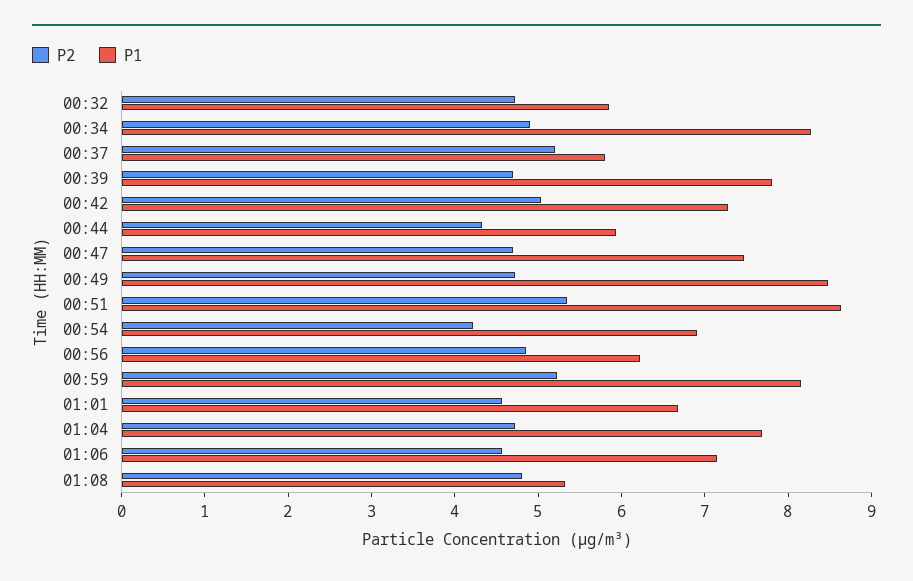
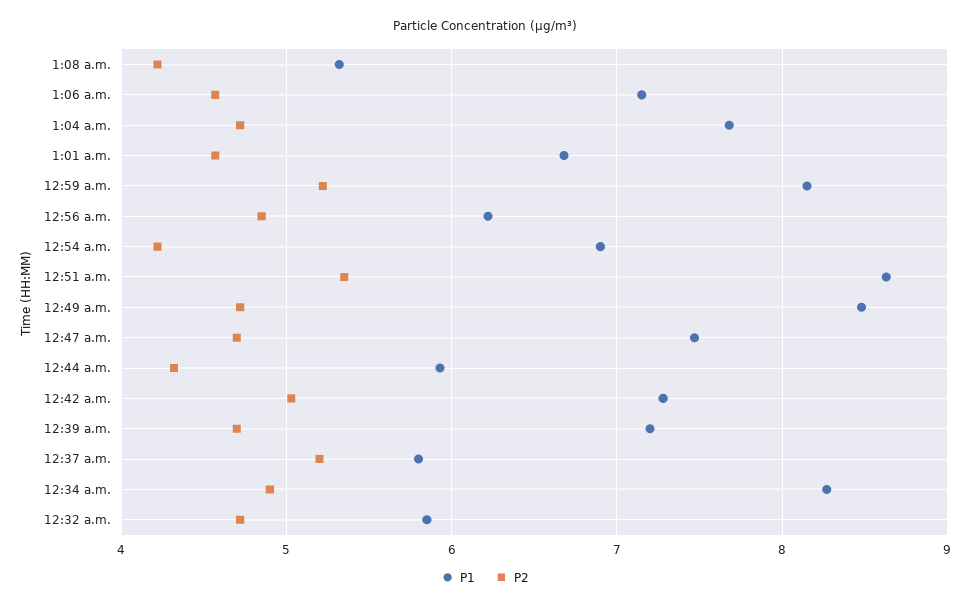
P1, 00:39: 7.8 -> 7.2
P2, 01:08: 4.8 -> 4.2

